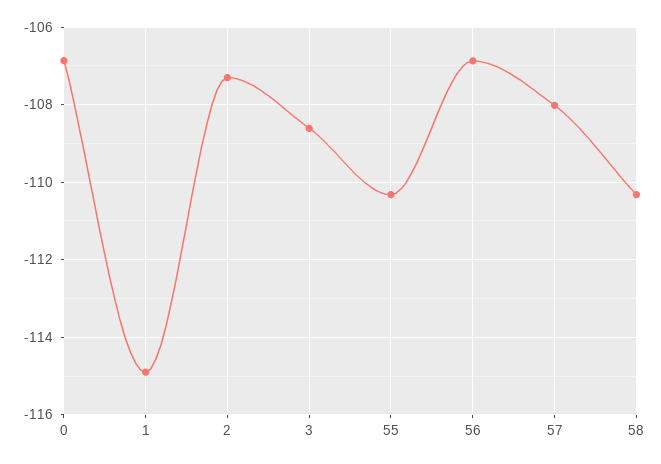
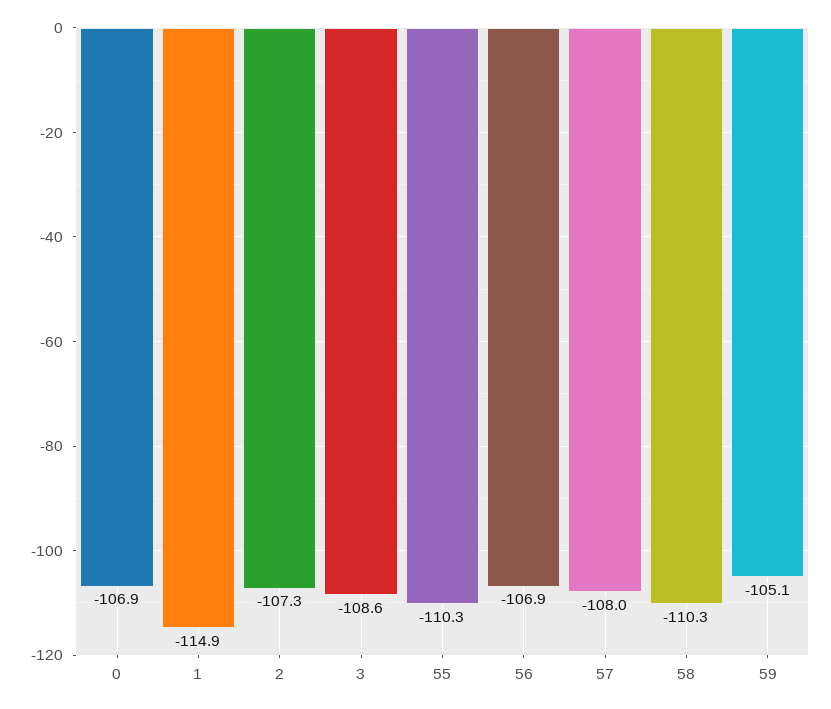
59: none -> -105.1

